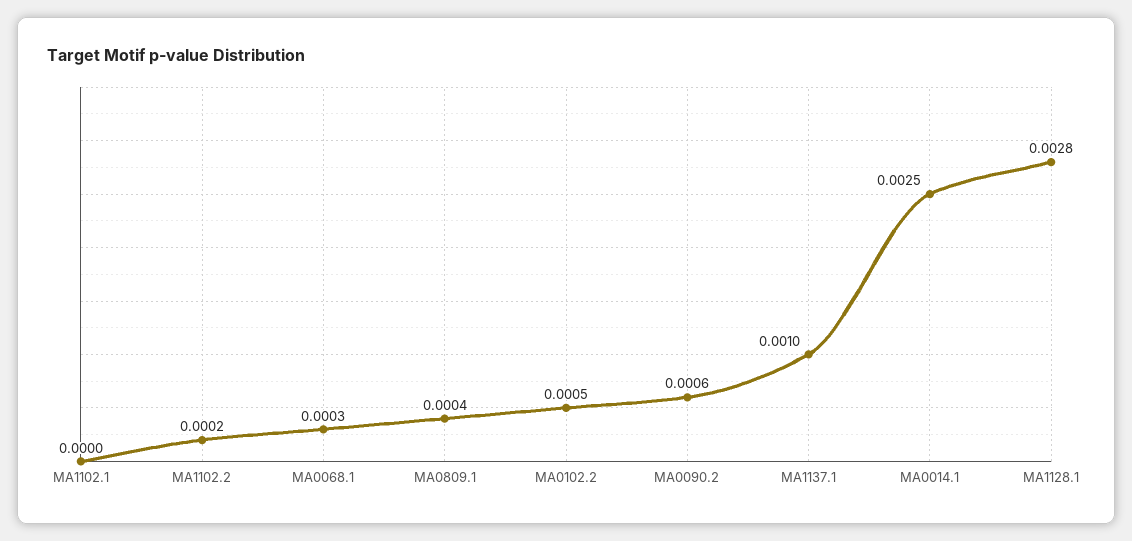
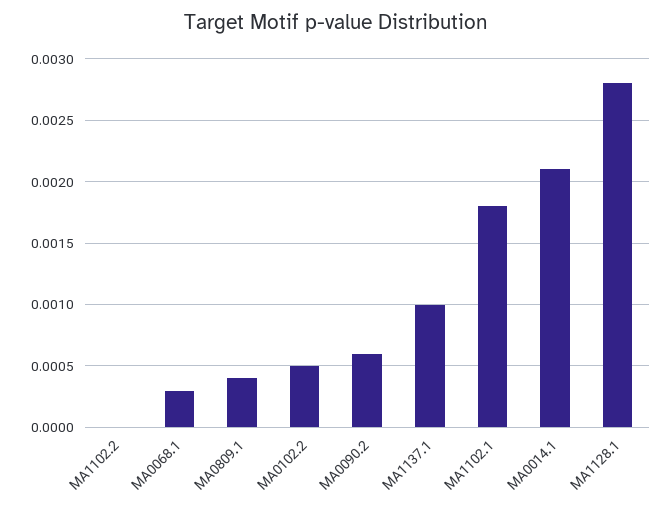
MA1102.1: 0 -> 0.0018
MA1102.2: 0.0002 -> 0
MA0014.1: 0.0025 -> 0.0021

